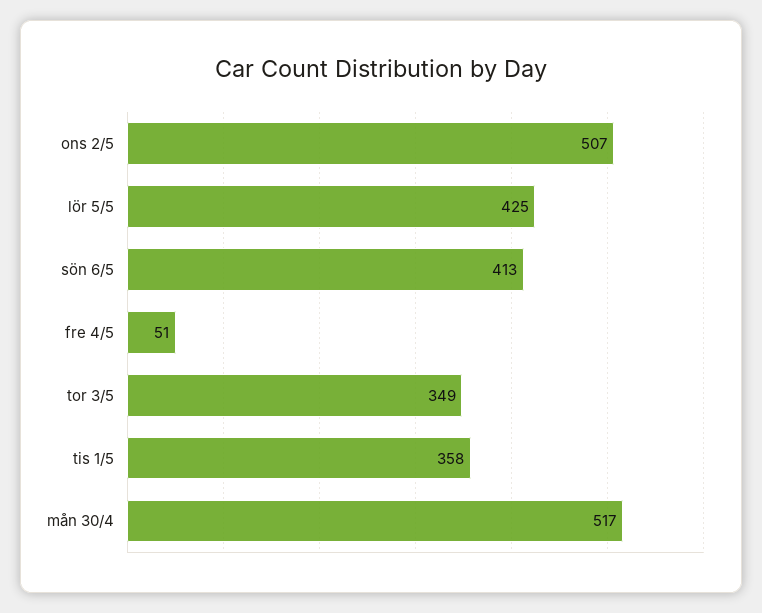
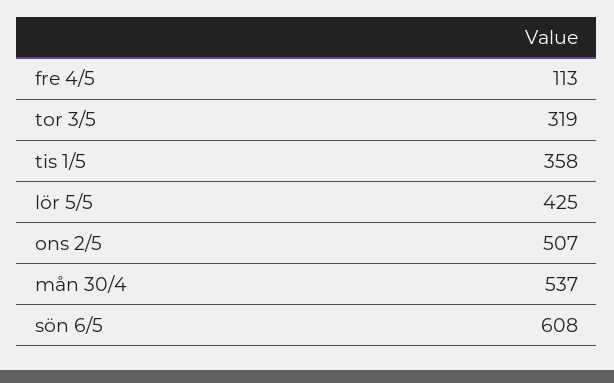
sön 6/5: 413 -> 608
fre 4/5: 51 -> 113
tor 3/5: 349 -> 319
mån 30/4: 517 -> 537

